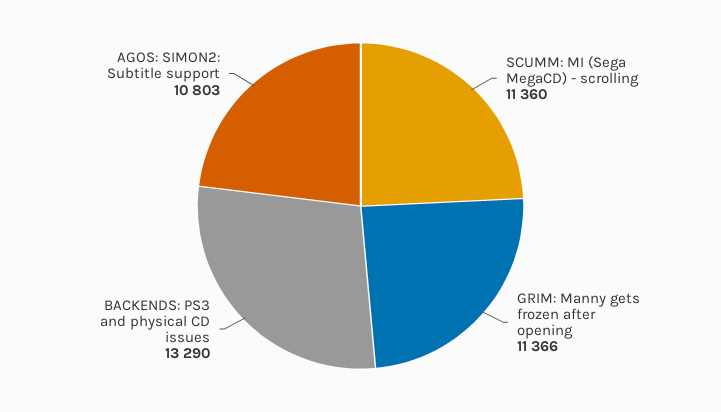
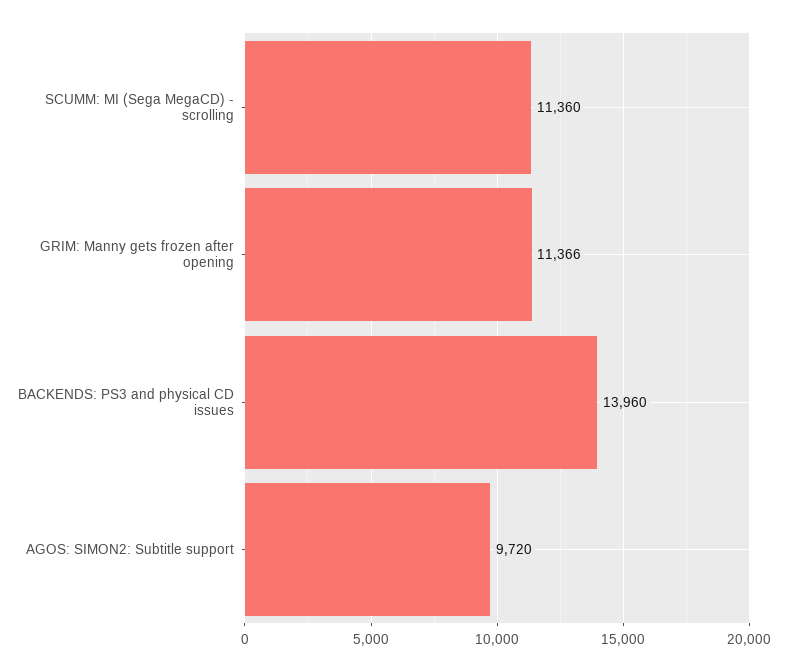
BACKENDS: PS3 and physical CD issues: 13290 -> 13960
AGOS: SIMON2: Subtitle support: 10803 -> 9720

